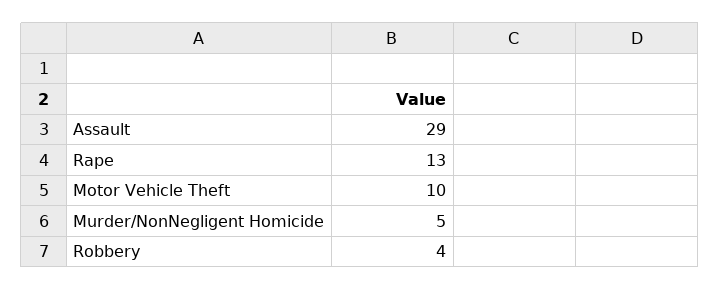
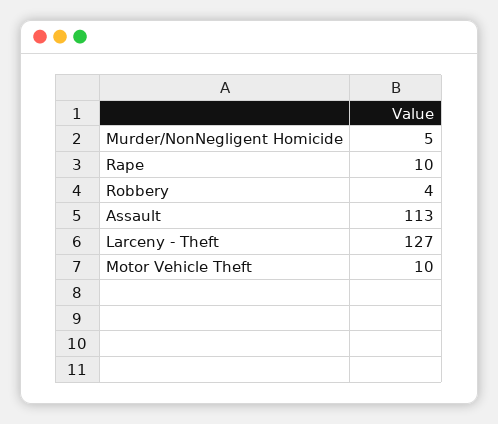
Assault: 29 -> 113
Rape: 13 -> 10
Larceny - Theft: none -> 127

